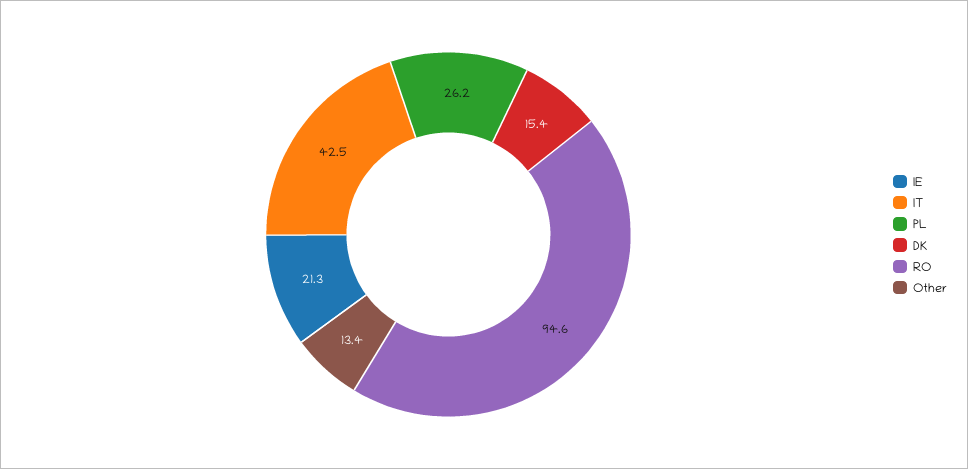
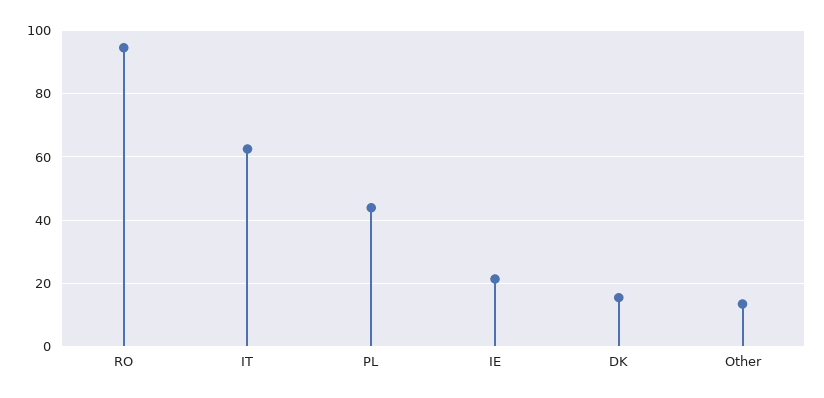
IT: 42.5 -> 62
PL: 26.2 -> 44

